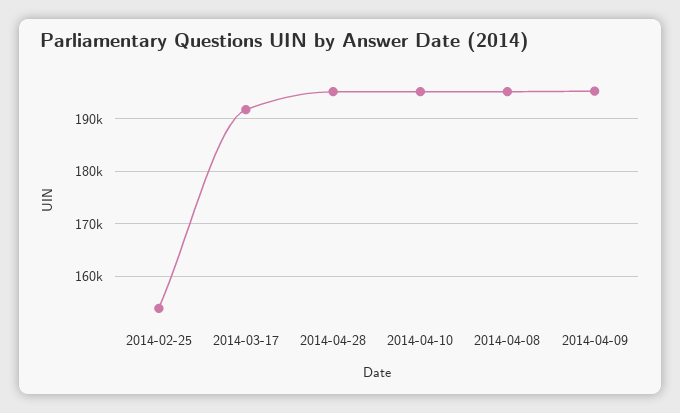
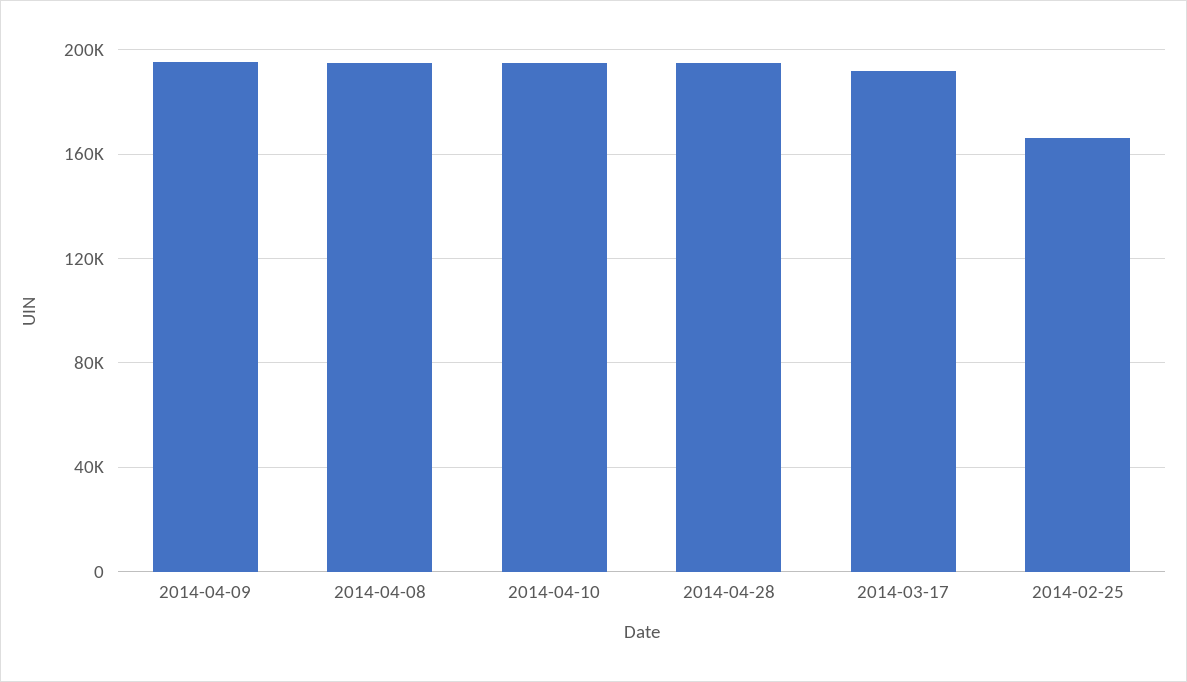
2014-02-25: 154000 -> 165000

